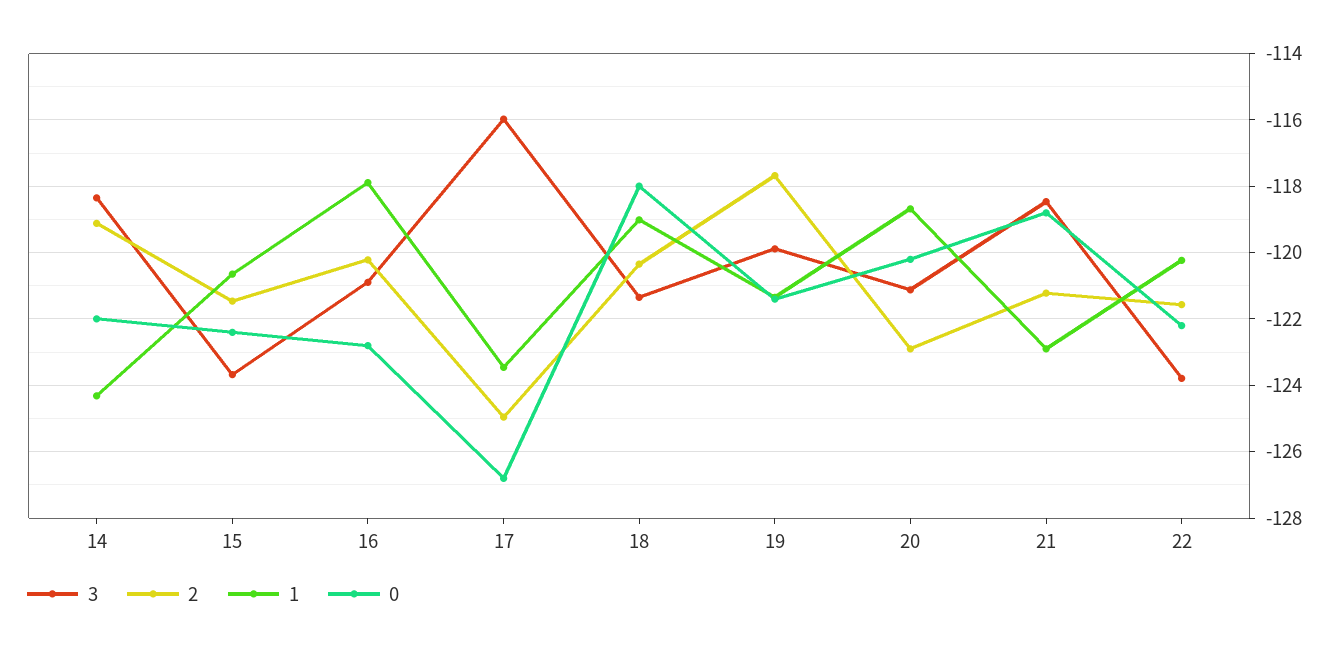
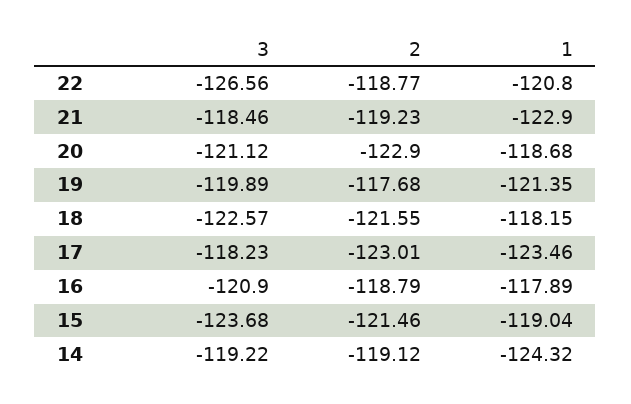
3, 14: -118.4 -> -119.22
0, 14: -122 -> none
1, 15: -120.6 -> -119.04
0, 15: -122.4 -> none
2, 16: -120.2 -> -118.79
0, 16: -122.8 -> none
3, 17: -116 -> -118.23
2, 17: -125 -> -123.01
0, 17: -126.8 -> none
3, 18: -121.4 -> -122.57
2, 18: -120.4 -> -121.55
1, 18: -119 -> -118.15
0, 18: -118 -> none
0, 19: -121.4 -> none
0, 20: -120.2 -> none
2, 21: -121.2 -> -119.23
0, 21: -118.8 -> none
3, 22: -123.8 -> -126.56
2, 22: -121.6 -> -118.77
1, 22: -120.2 -> -120.8
0, 22: -122.2 -> none

